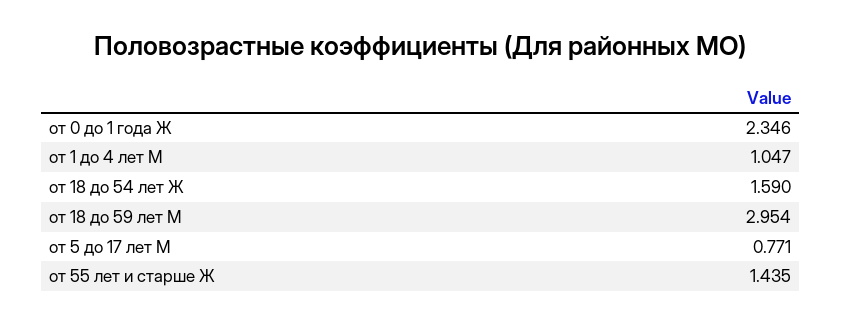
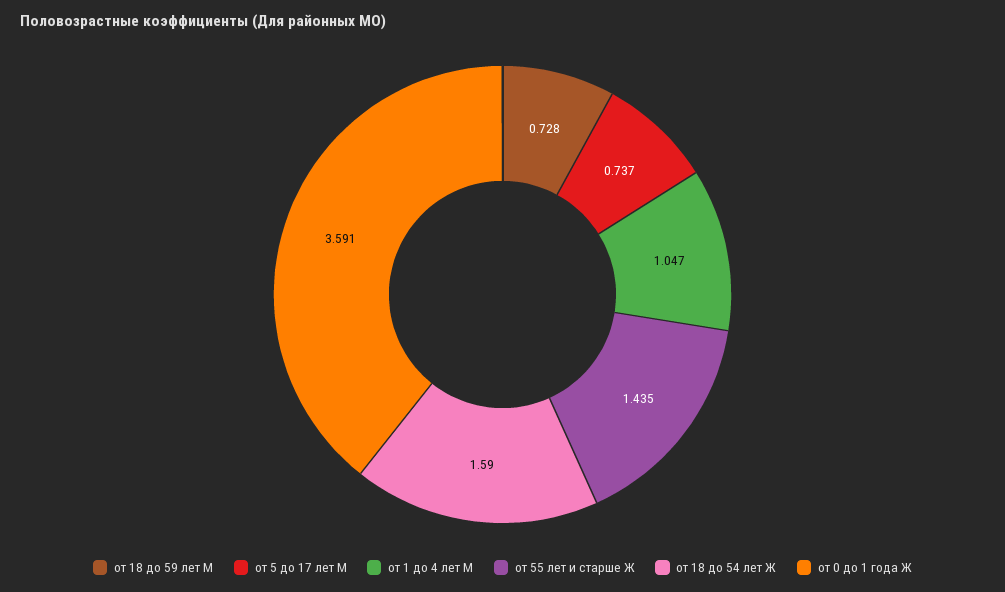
от 0 до 1 года Ж: 2.346 -> 3.591
от 18 до 59 лет М: 2.954 -> 0.728
от 5 до 17 лет М: 0.771 -> 0.737

